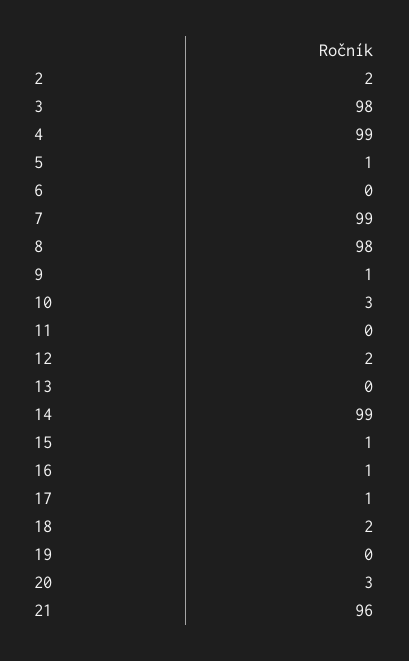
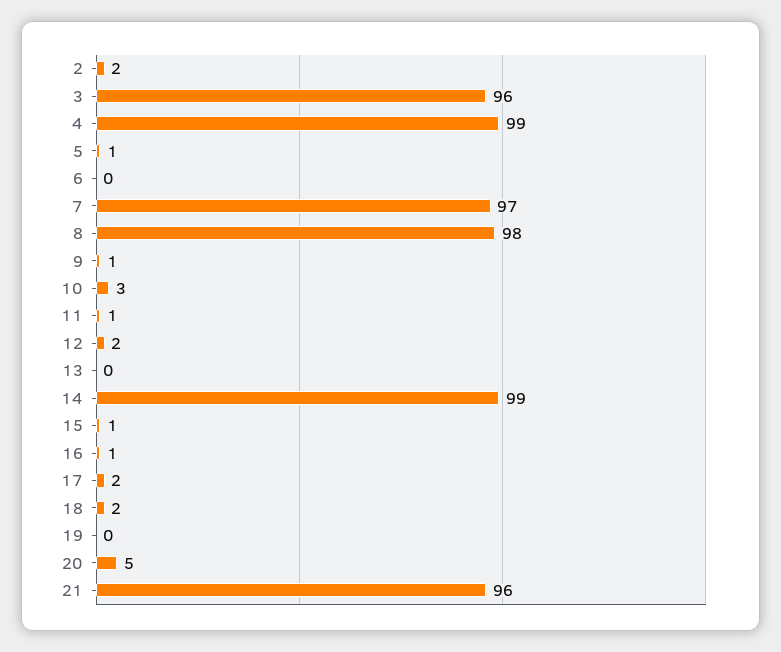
3: 98 -> 96
7: 99 -> 97
11: 0 -> 1
17: 1 -> 2
20: 3 -> 5

